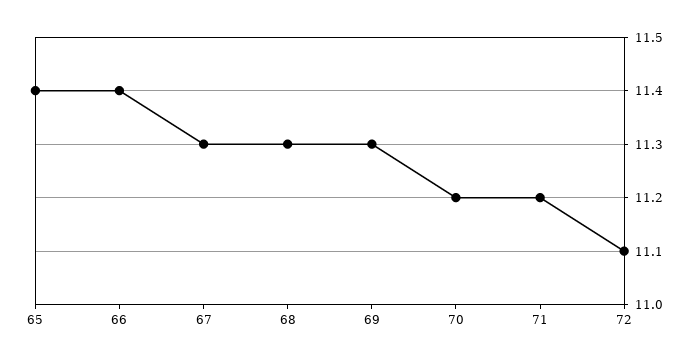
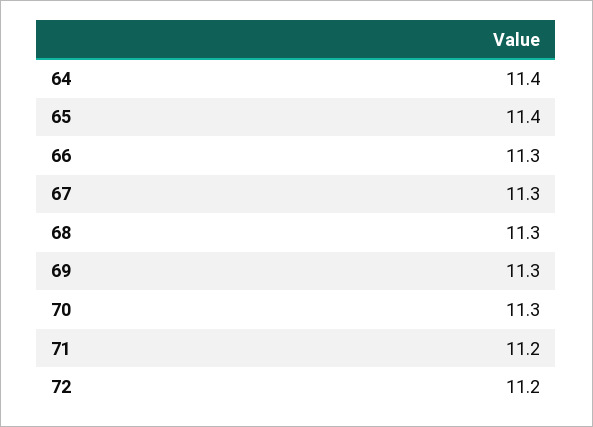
66: 11.4 -> 11.3
70: 11.2 -> 11.3
72: 11.1 -> 11.2
64: none -> 11.4

